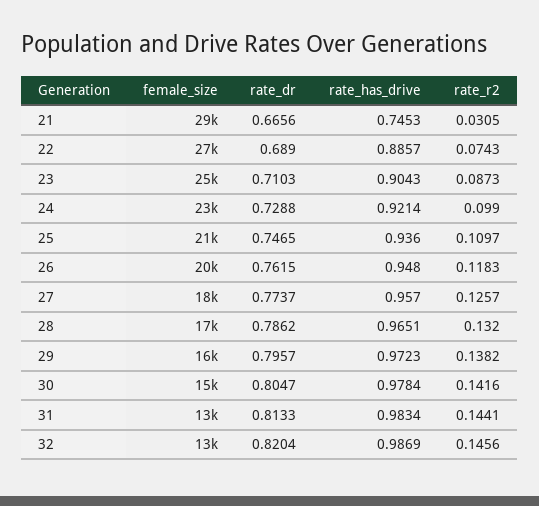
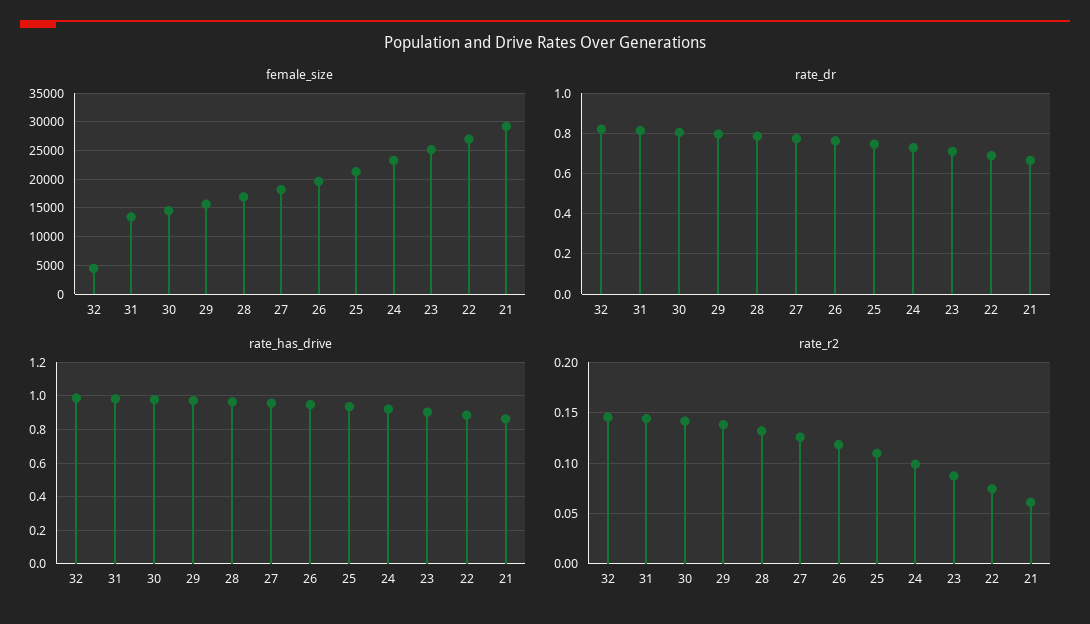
rate_has_drive, 21: 0.7453 -> 0.85
rate_r2, 21: 0.0305 -> 0.06
female_size, 32: 13000 -> 5000

